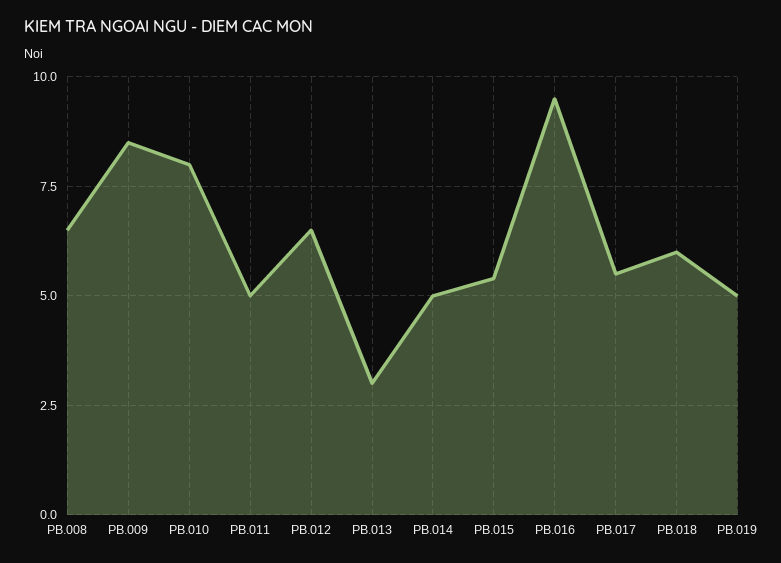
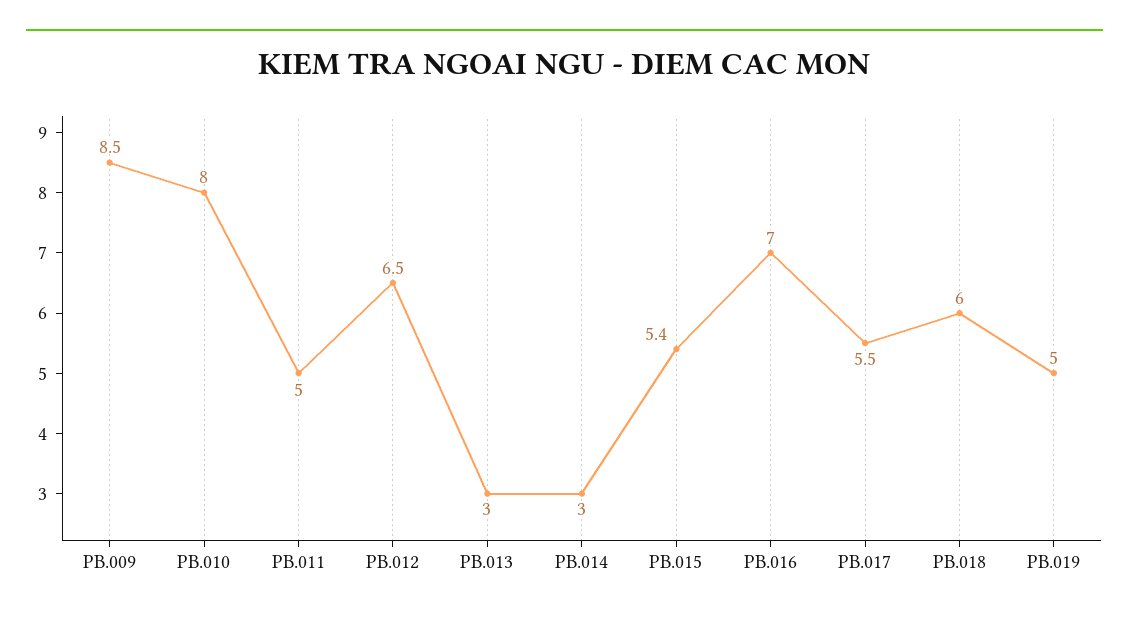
PB.008: 6.5 -> none
PB.014: 5 -> 3
PB.016: 9.5 -> 7

